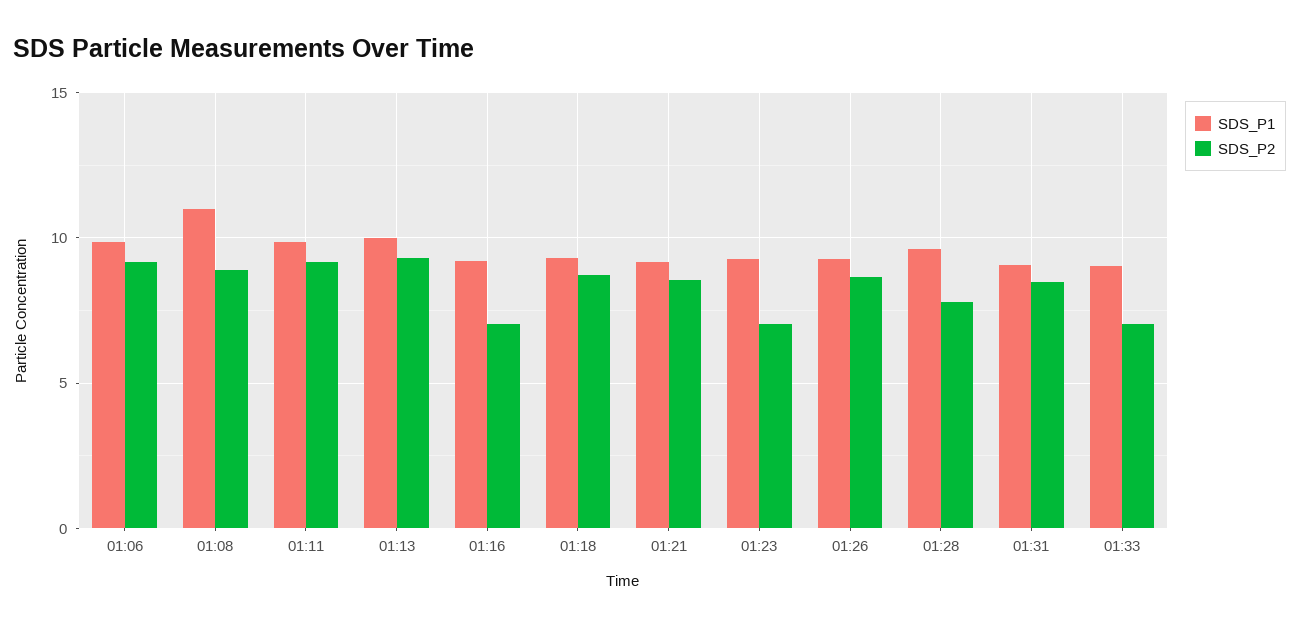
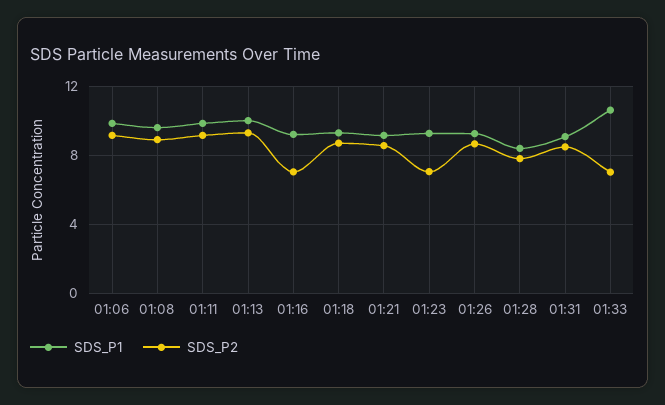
SDS_P1, 01:08: 11 -> 9.5
SDS_P1, 01:28: 9.5 -> 8.5
SDS_P1, 01:33: 9 -> 10.5

